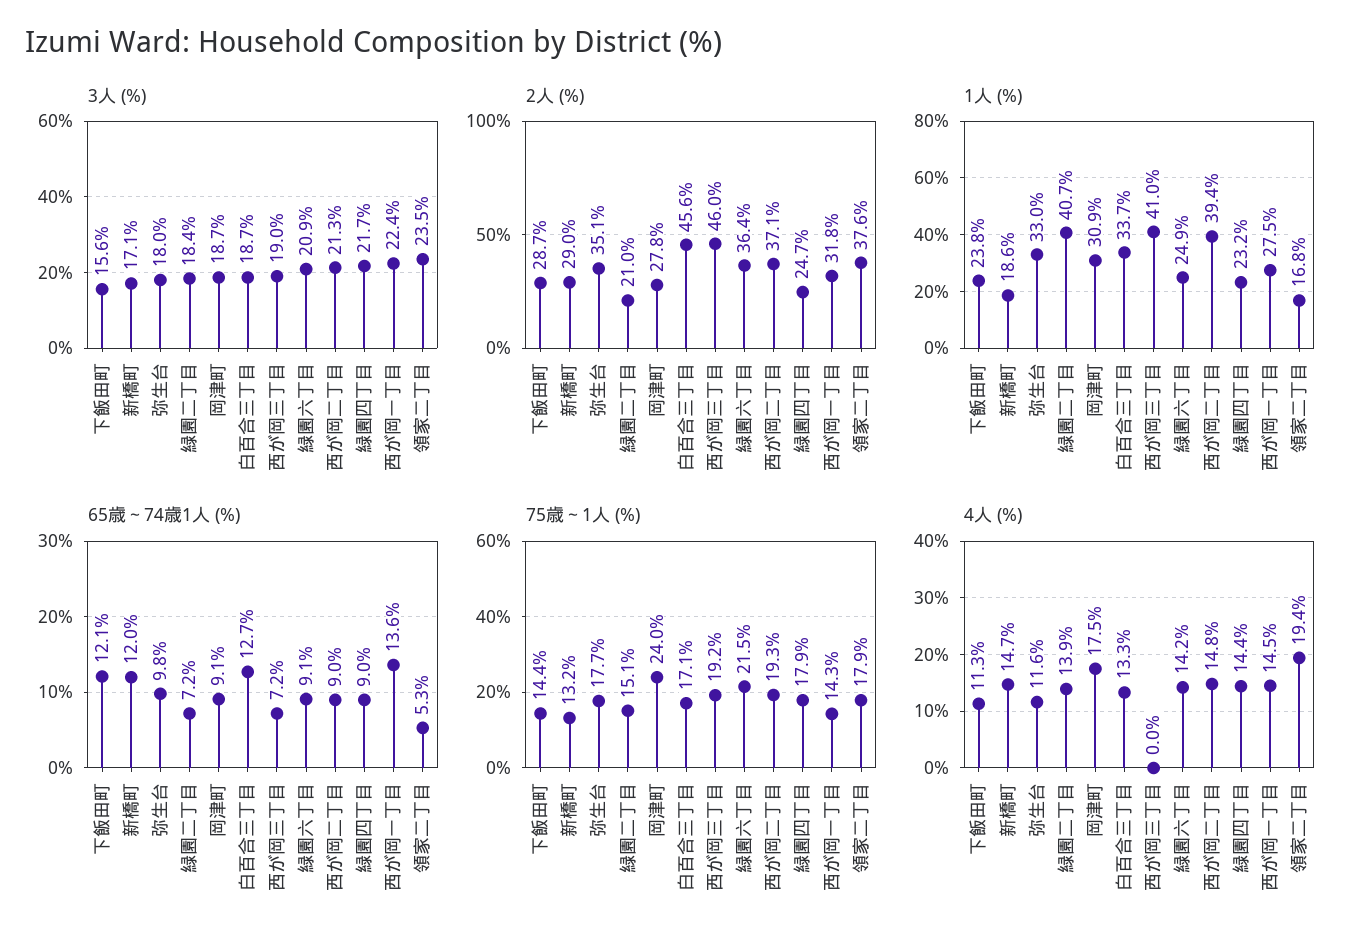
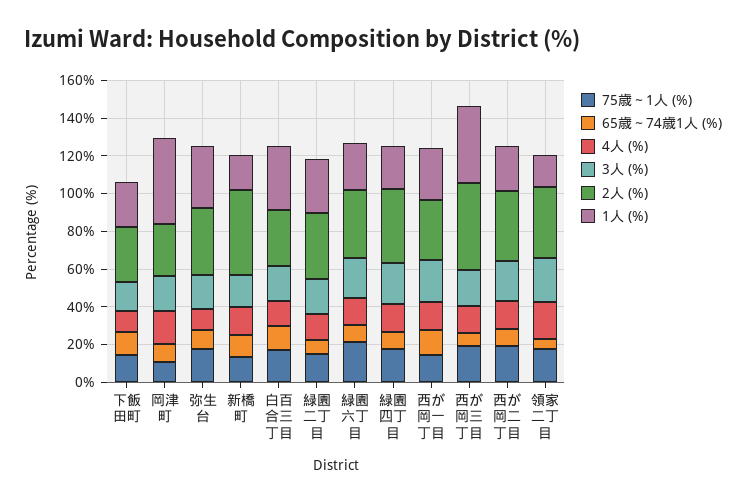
2人 (%), 新橋町: 29 -> 45
2人 (%), 緑園二丁目: 21 -> 35
2人 (%), 白百合三丁目: 45.6 -> 30
2人 (%), 緑園四丁目: 24.7 -> 40
1人 (%), 緑園二丁目: 40.7 -> 30
1人 (%), 岡津町: 30.9 -> 45
1人 (%), 西が岡二丁目: 39.4 -> 25
75歳～1人 (%), 岡津町: 24 -> 10
4人 (%), 西が岡三丁目: 0 -> 15

